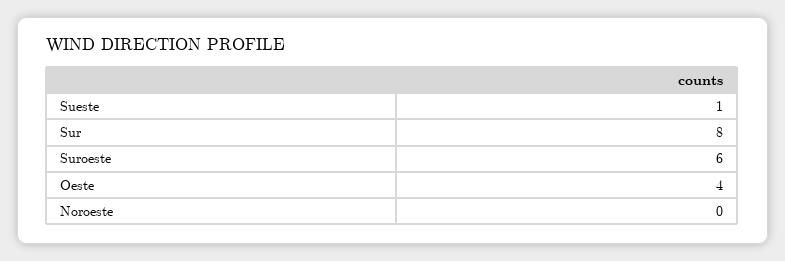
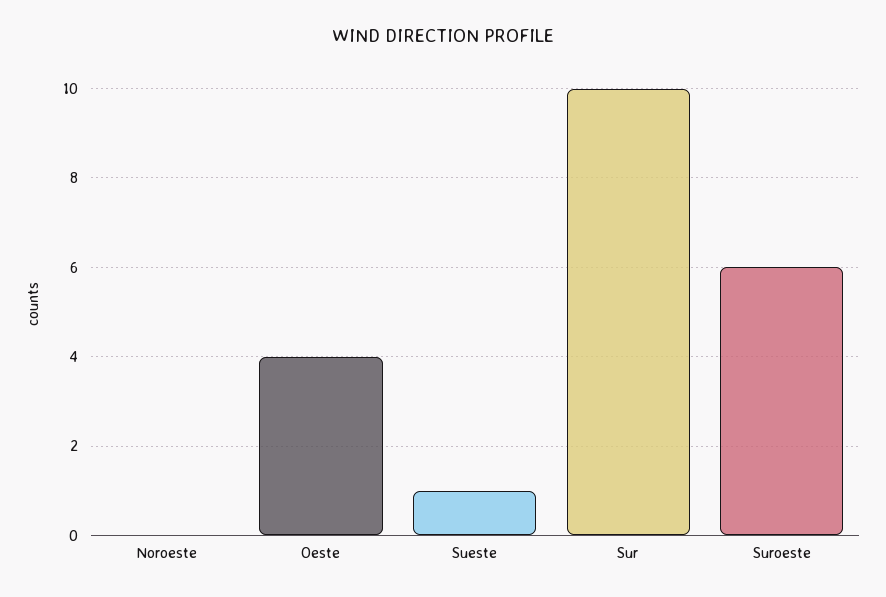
Sur: 8 -> 10

